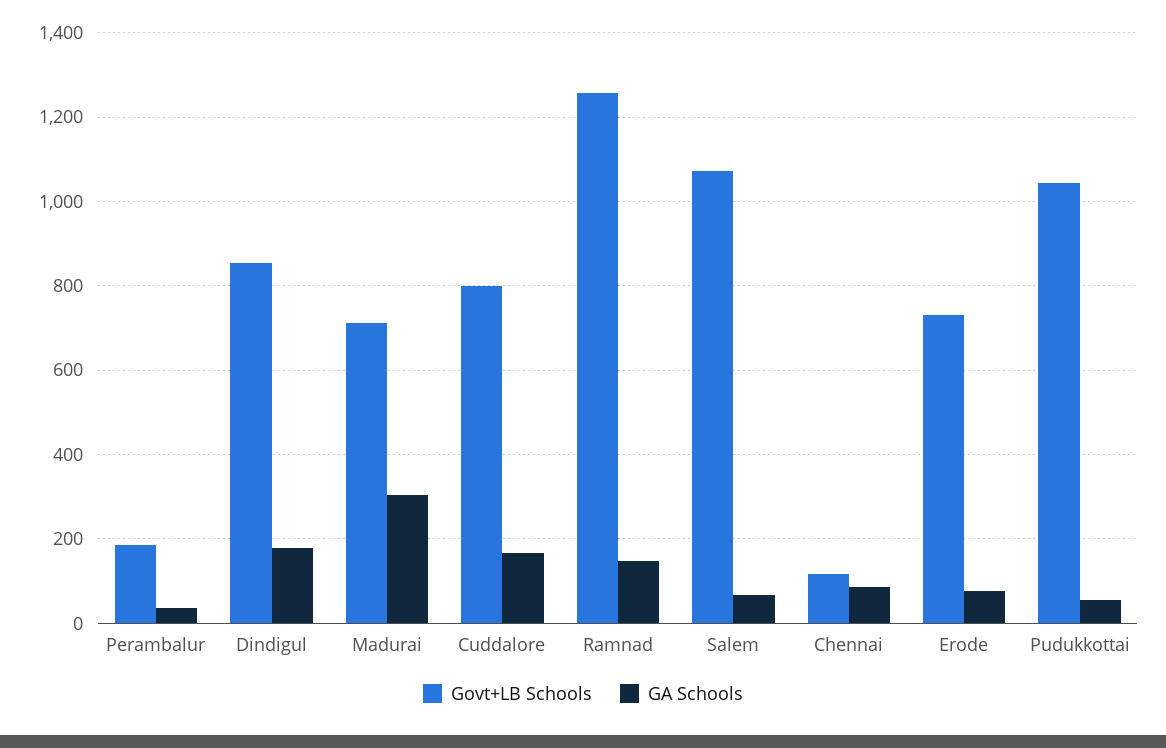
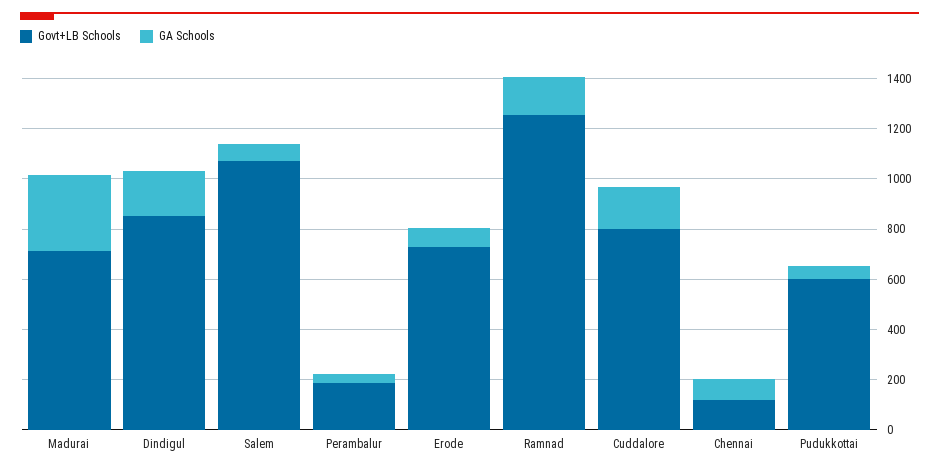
Govt+LB Schools, Pudukkottai: 1040 -> 600

